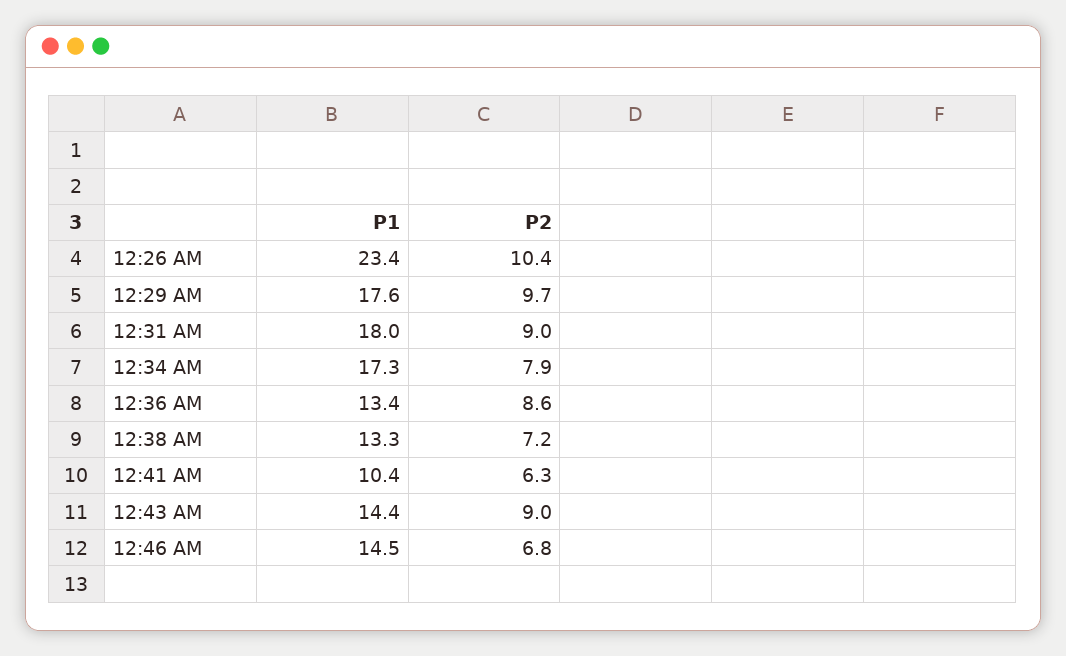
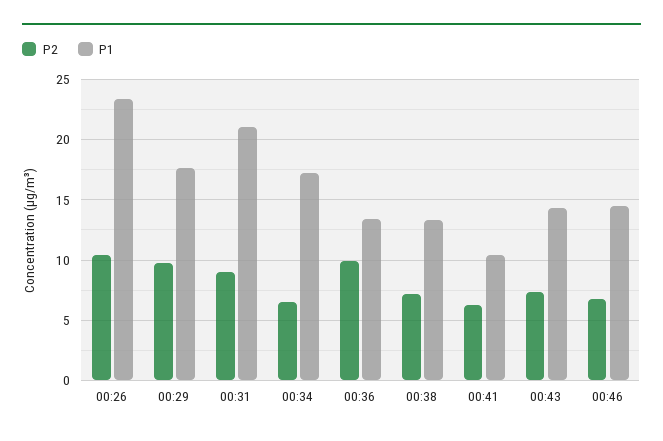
P1, 12:31 AM: 18 -> 21
P2, 12:34 AM: 7.9 -> 6.5
P2, 12:36 AM: 8.6 -> 10
P2, 12:43 AM: 9 -> 7.5

